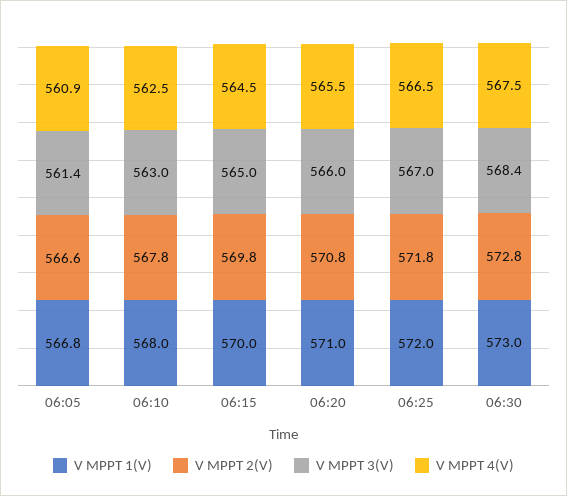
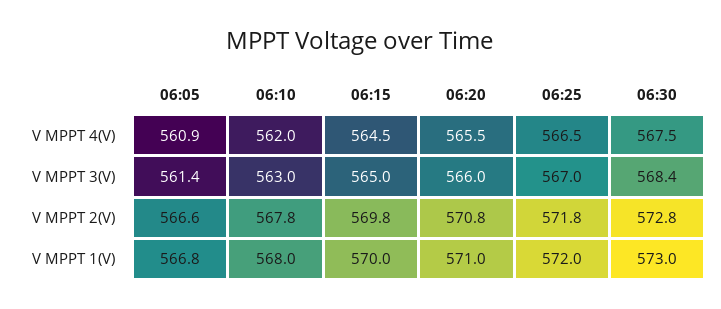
V MPPT 4(V), 06:10: 562.5 -> 562

